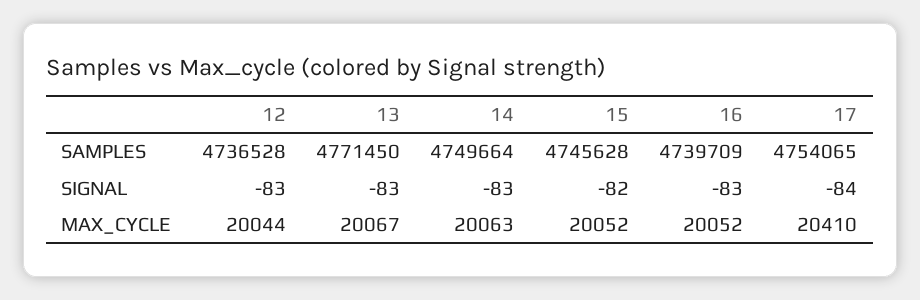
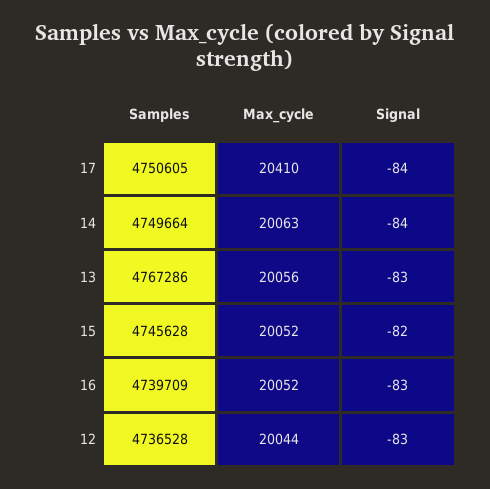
13, SAMPLES: 4771450 -> 4767286
17, SAMPLES: 4754065 -> 4750605
14, SIGNAL: -83 -> -84
13, MAX_CYCLE: 20067 -> 20056

